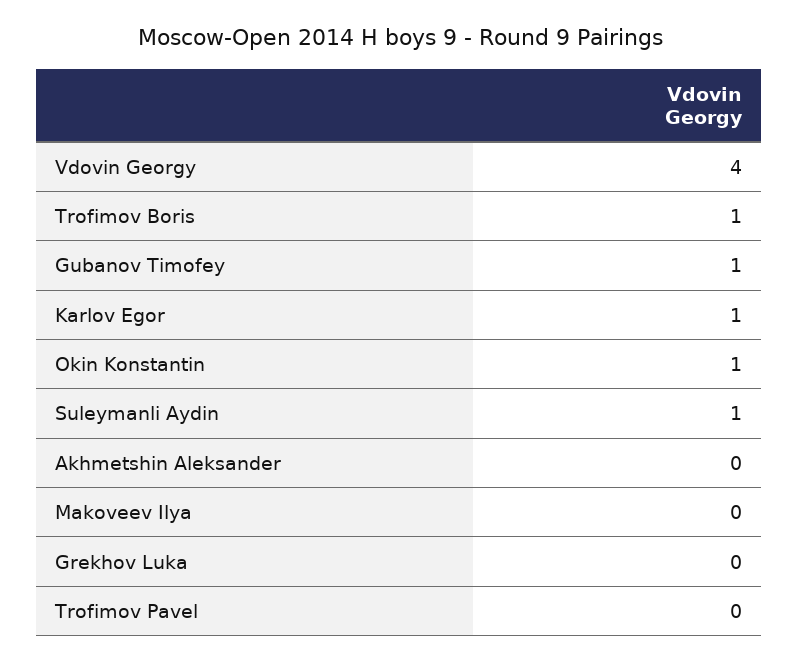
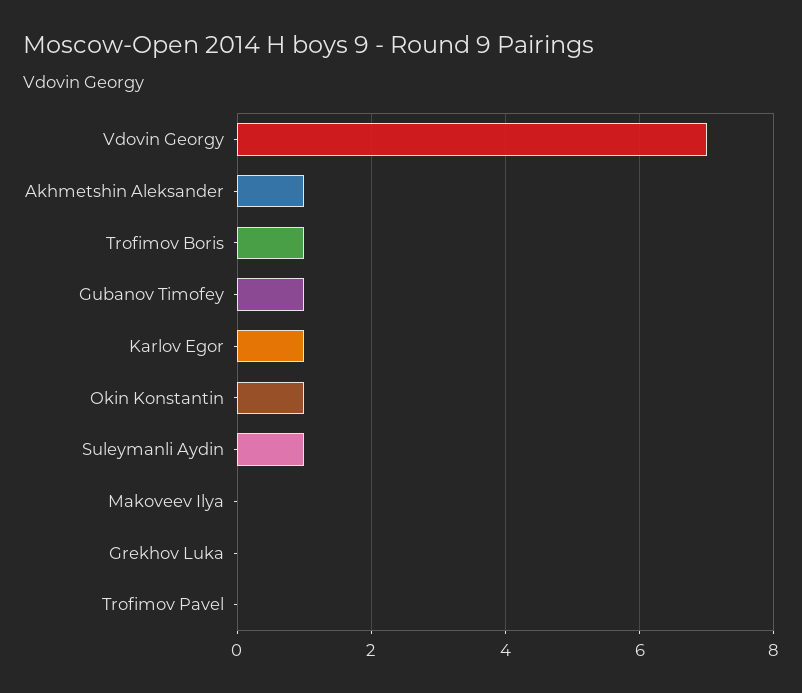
Vdovin Georgy: 4 -> 7
Akhmetshin Aleksander: 0 -> 1

